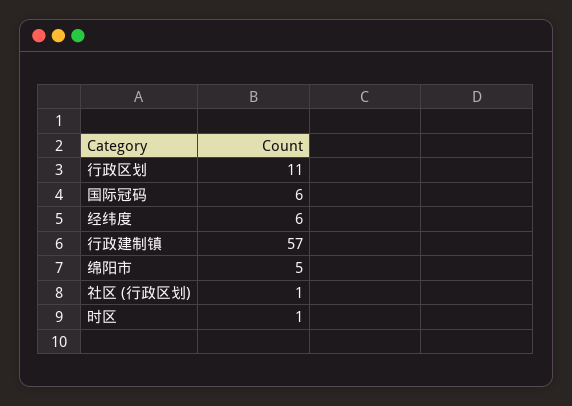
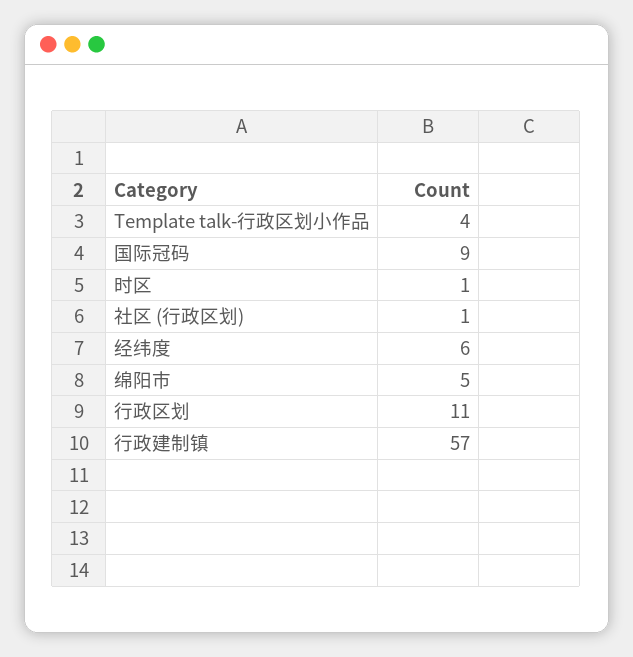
国际冠码: 6 -> 9
Template talk-行政区划小作品: none -> 4

